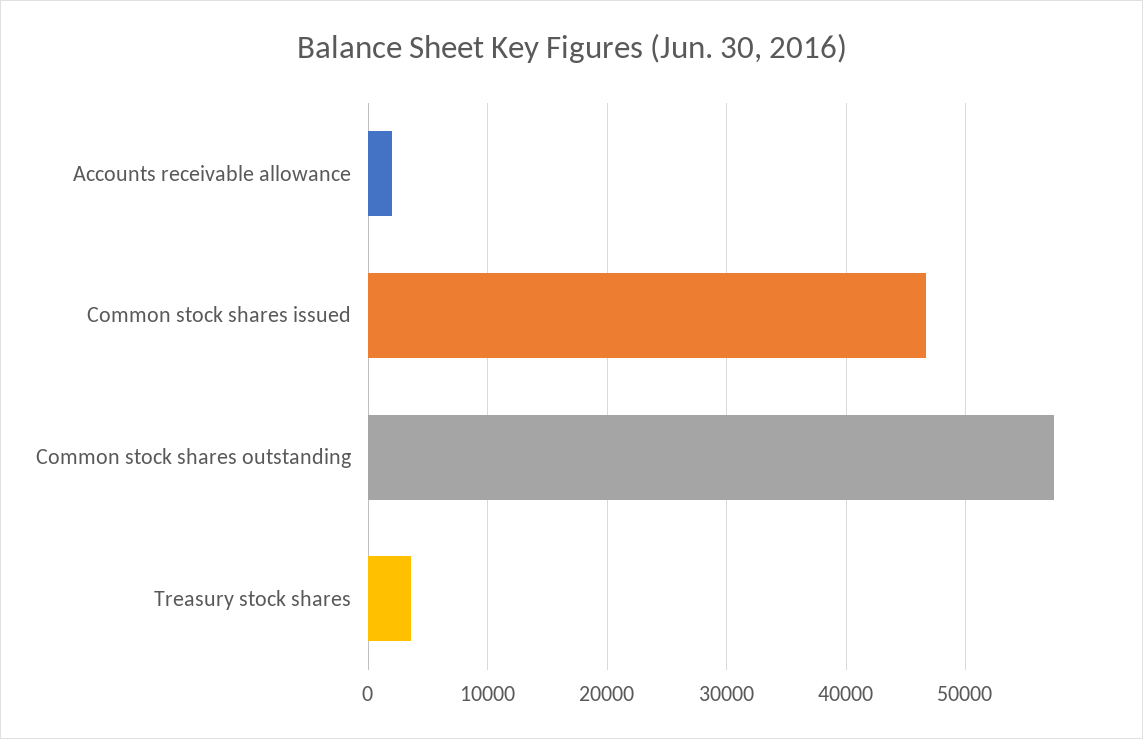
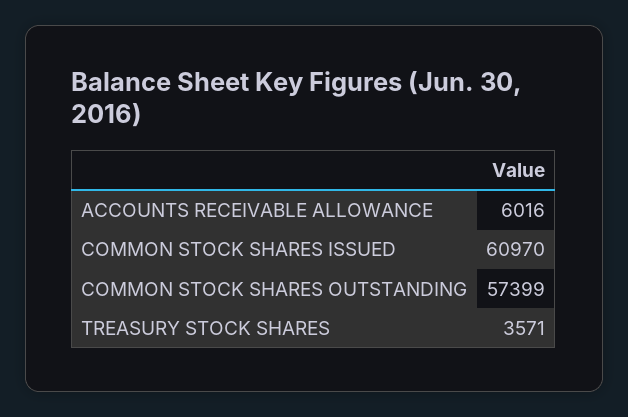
Accounts receivable allowance: 2000 -> 6016
Common stock shares issued: 47000 -> 60970

